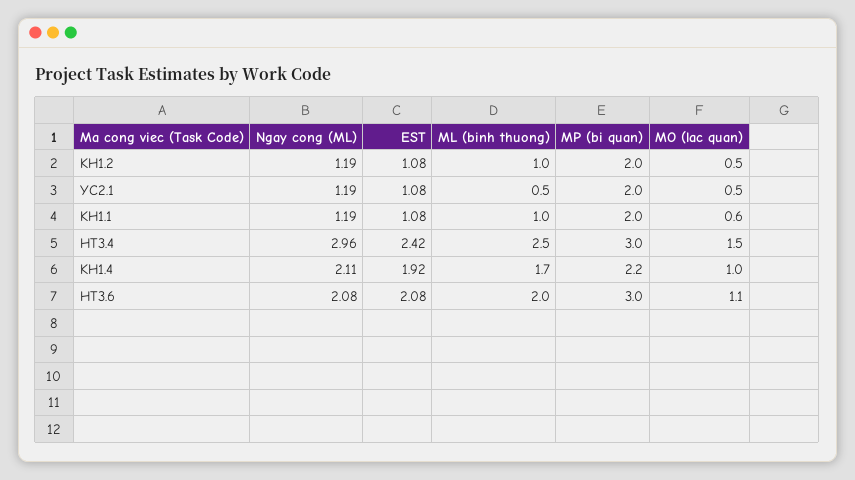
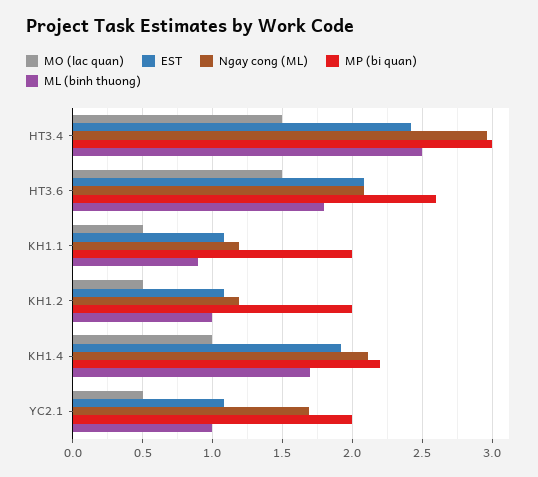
Ngay cong (ML), YC2.1: 1.19 -> 1.7
ML (binh thuong), YC2.1: 0.5 -> 1
ML (binh thuong), KH1.1: 1 -> 0.9
MO (lac quan), KH1.1: 0.6 -> 0.5
ML (binh thuong), HT3.6: 2 -> 1.8
MP (bi quan), HT3.6: 3 -> 2.6
MO (lac quan), HT3.6: 1.1 -> 1.5

